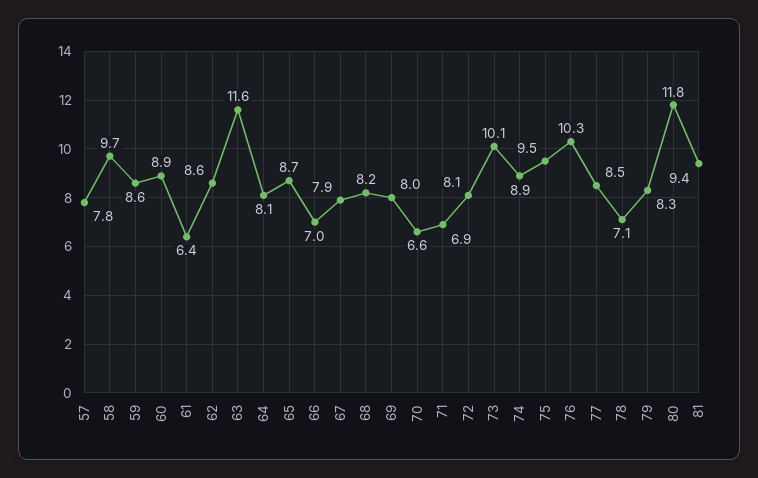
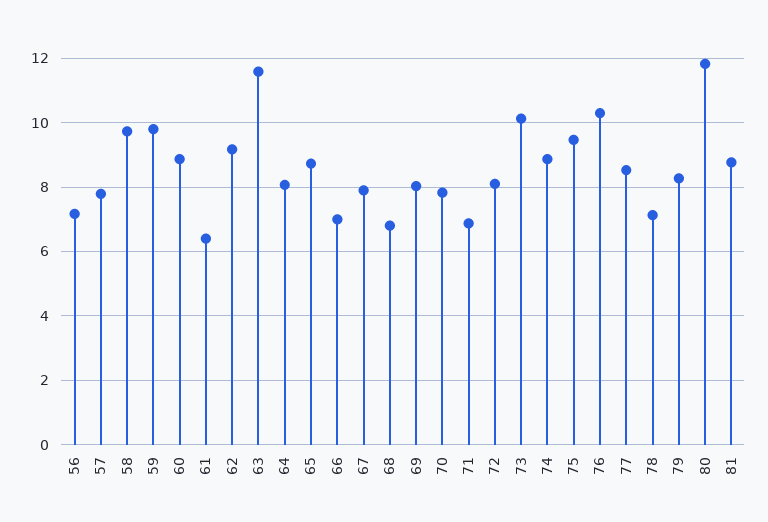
59: 8.6 -> 9.8
62: 8.6 -> 9.2
68: 8.2 -> 6.8
70: 6.6 -> 7.8
81: 9.4 -> 8.8
56: none -> 7.2

